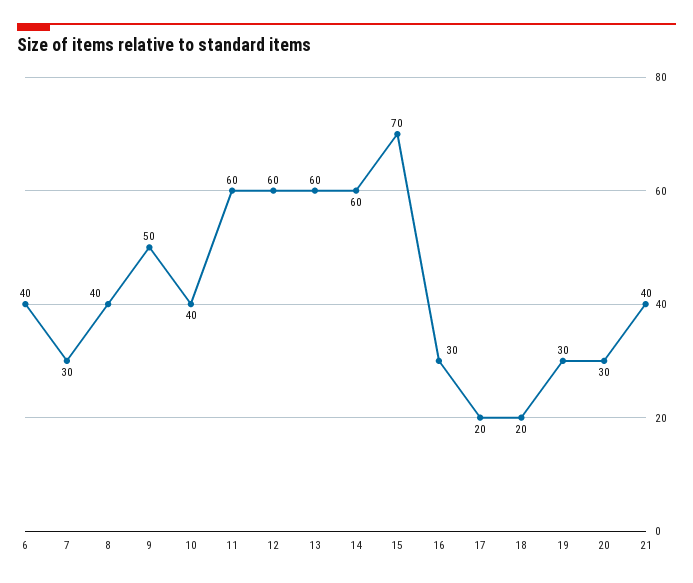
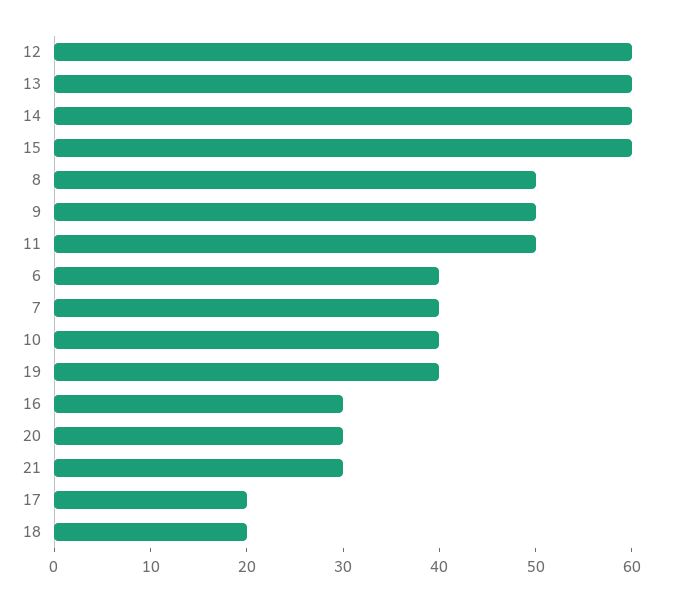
7: 30 -> 40
8: 40 -> 50
11: 60 -> 50
15: 70 -> 60
19: 30 -> 40
21: 40 -> 30

